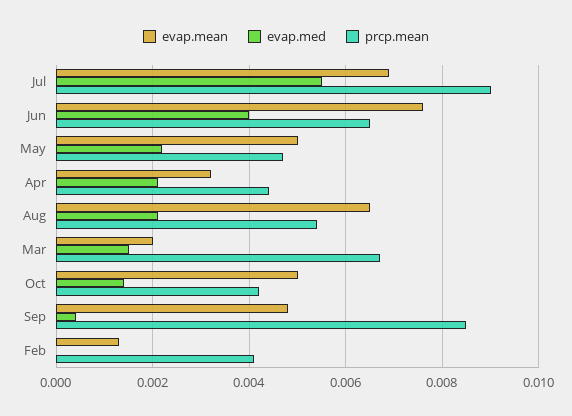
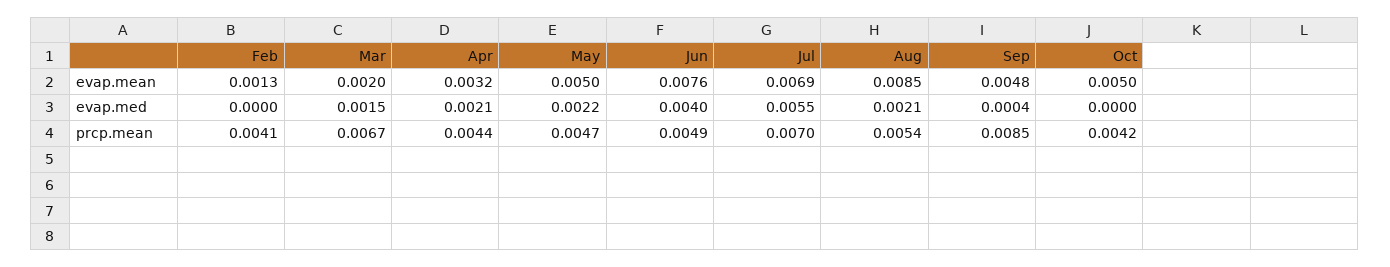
prcp.mean, Jul: 0.009 -> 0.007
prcp.mean, Jun: 0.0065 -> 0.0049
evap.mean, Aug: 0.0065 -> 0.0085
evap.med, Oct: 0.0015 -> 0

